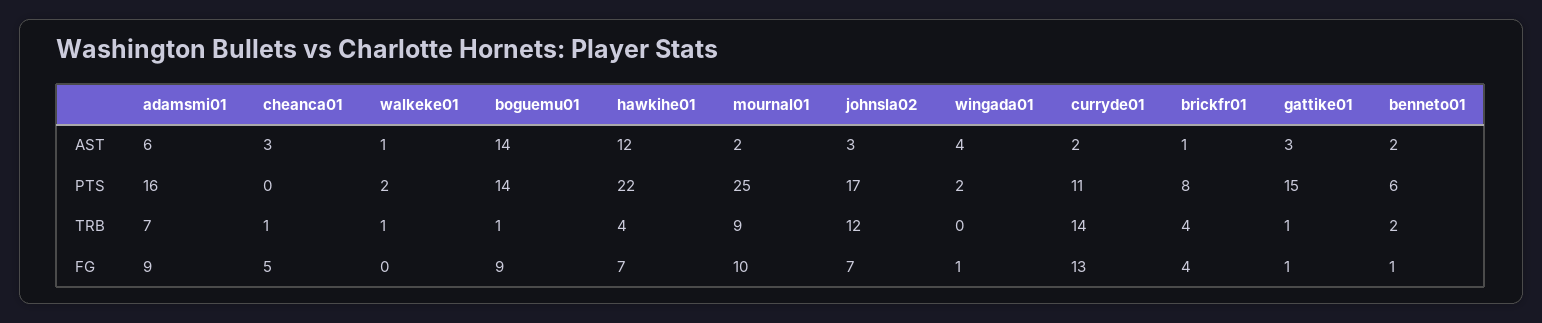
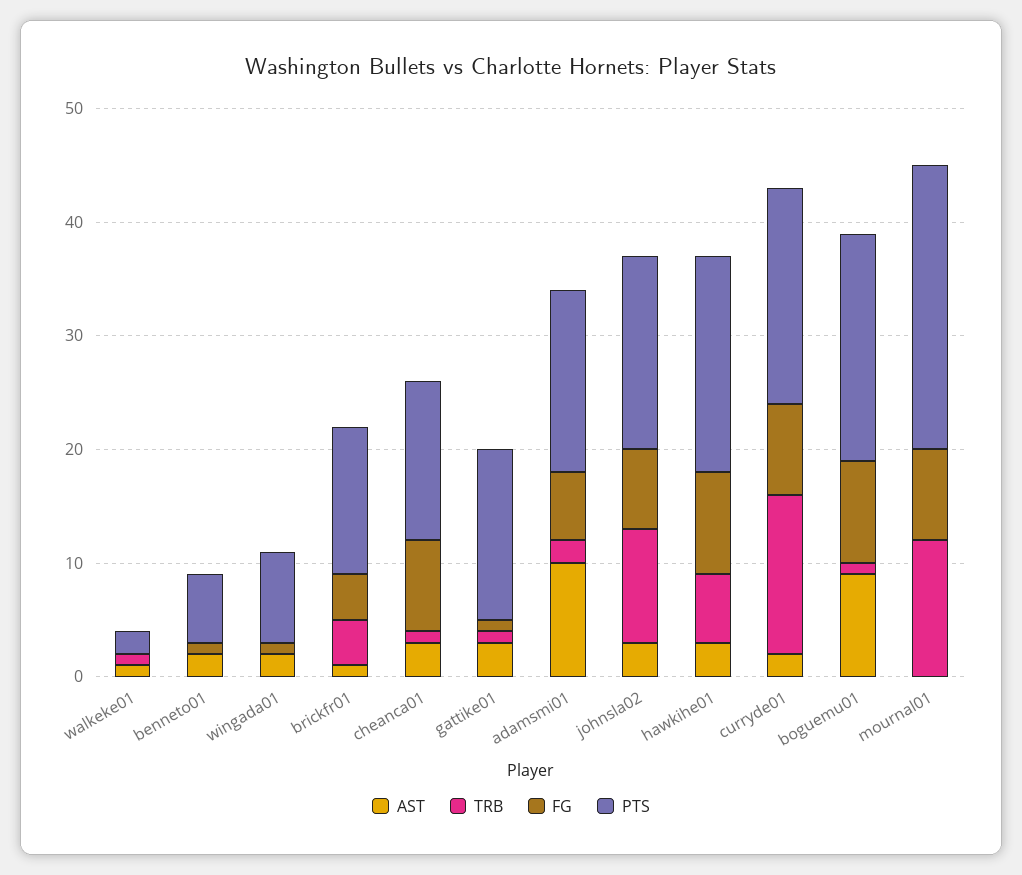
AST, adamsmi01: 6 -> 10
AST, boguemu01: 14 -> 9
AST, hawkihe01: 12 -> 3
AST, mournal01: 2 -> 0
AST, wingada01: 4 -> 2
PTS, cheanca01: 0 -> 14
PTS, boguemu01: 14 -> 20
PTS, hawkihe01: 22 -> 19
PTS, wingada01: 2 -> 8
PTS, curryde01: 11 -> 19
PTS, brickfr01: 8 -> 13
TRB, adamsmi01: 7 -> 2
TRB, hawkihe01: 4 -> 6
TRB, mournal01: 9 -> 12
TRB, johnsla02: 12 -> 10
TRB, benneto01: 2 -> 0
FG, adamsmi01: 9 -> 6
FG, cheanca01: 5 -> 8
FG, hawkihe01: 7 -> 9
FG, mournal01: 10 -> 8
FG, curryde01: 13 -> 8

